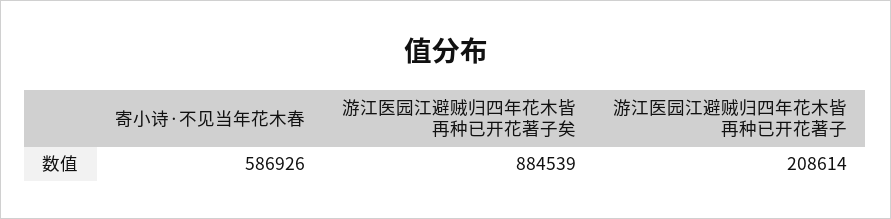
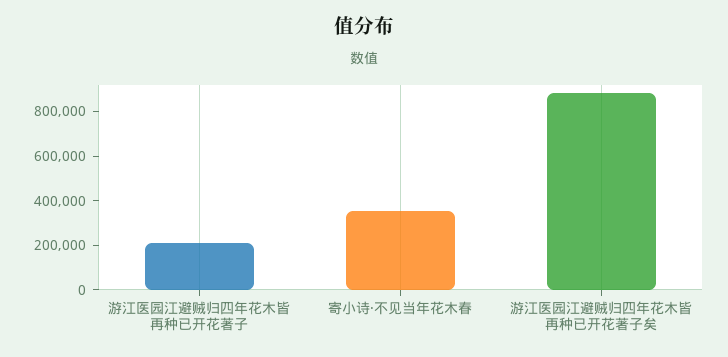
寄小诗·不见当年花木春: 586926 -> 350000

